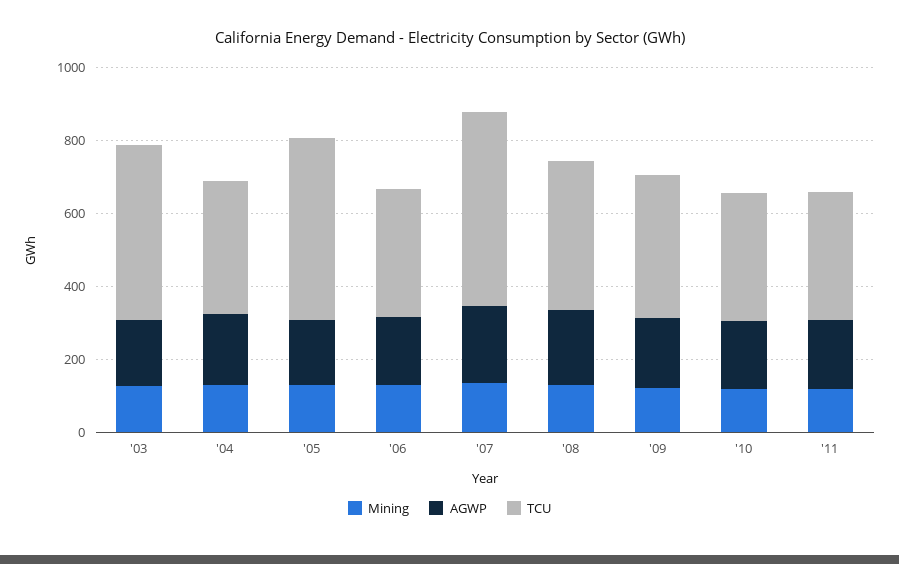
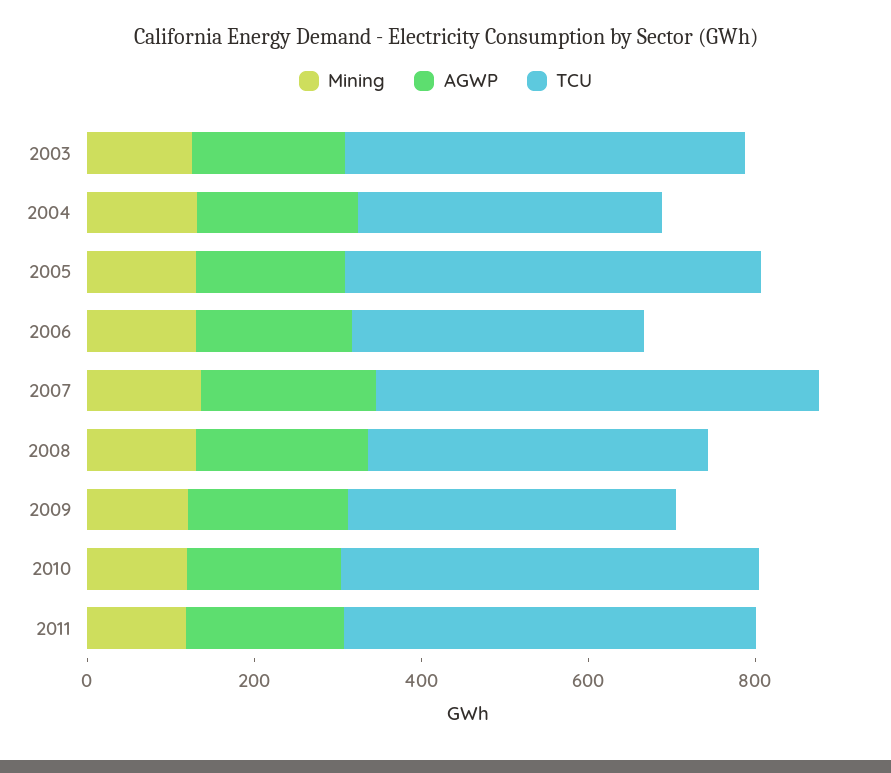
TCU, '10: 350 -> 500
TCU, '11: 350 -> 500

